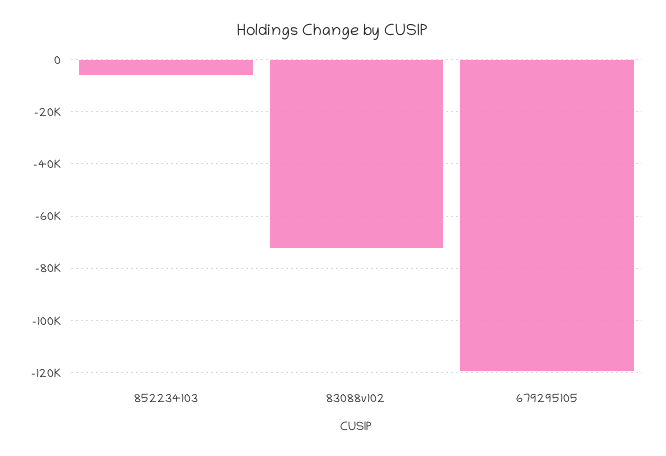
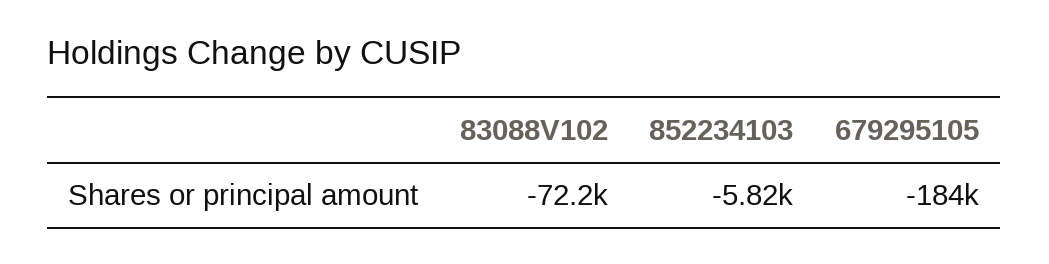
679295105: -120000 -> -184000

